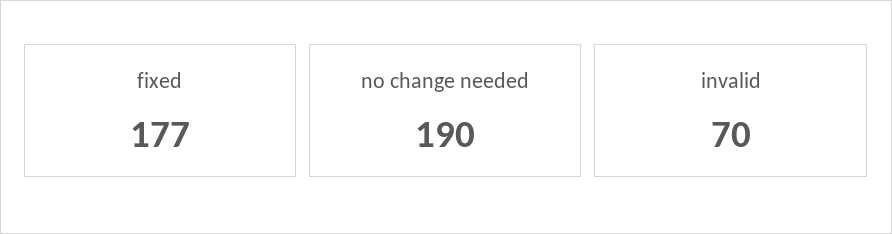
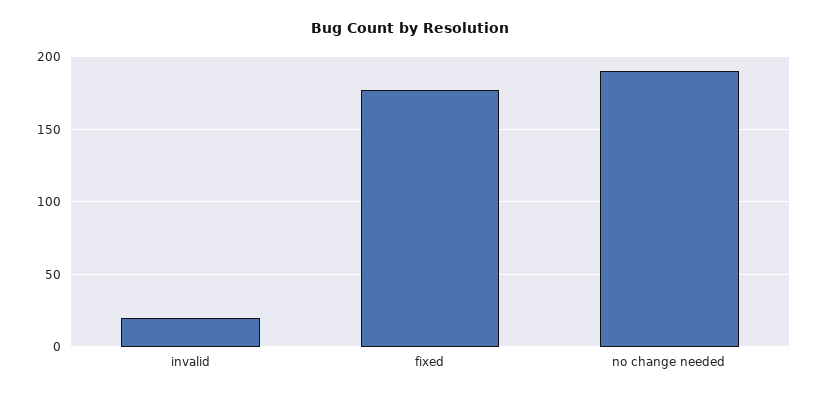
invalid: 70 -> 20

